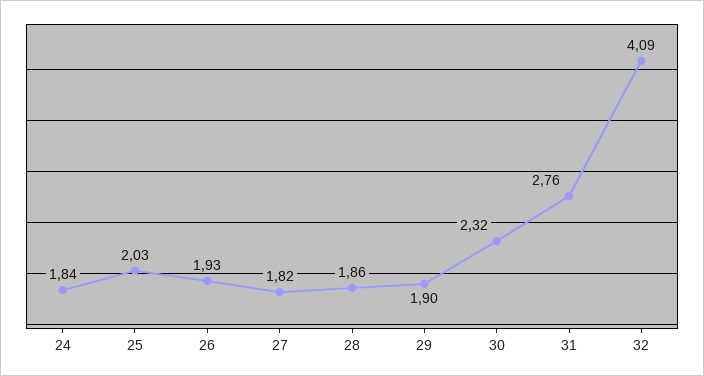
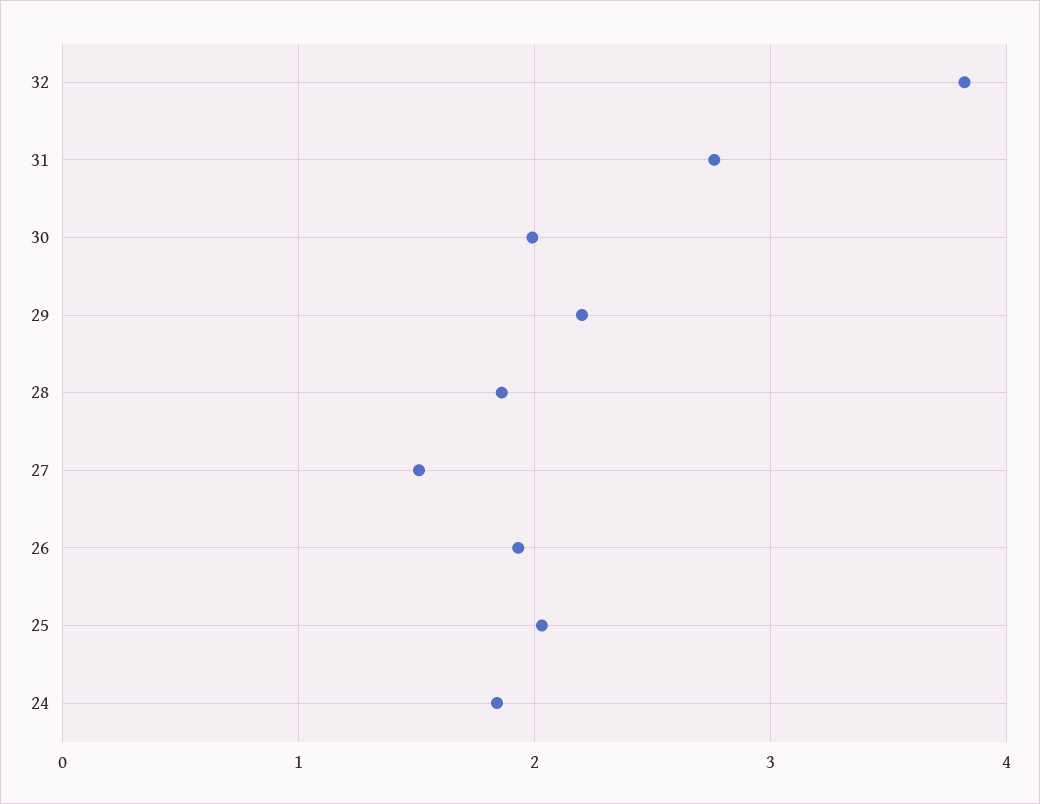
27: 1.82 -> 1.5
29: 1.9 -> 2.2
30: 2.32 -> 2
32: 4.09 -> 3.8

